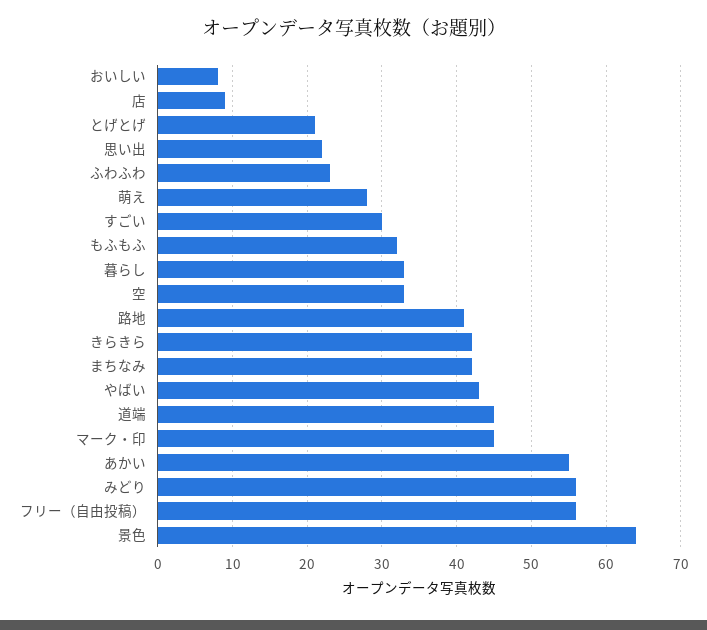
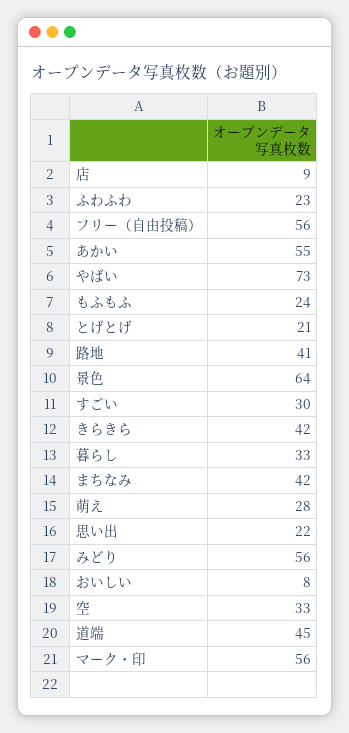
もふもふ: 32 -> 24
やばい: 43 -> 73
マーク・印: 45 -> 56

